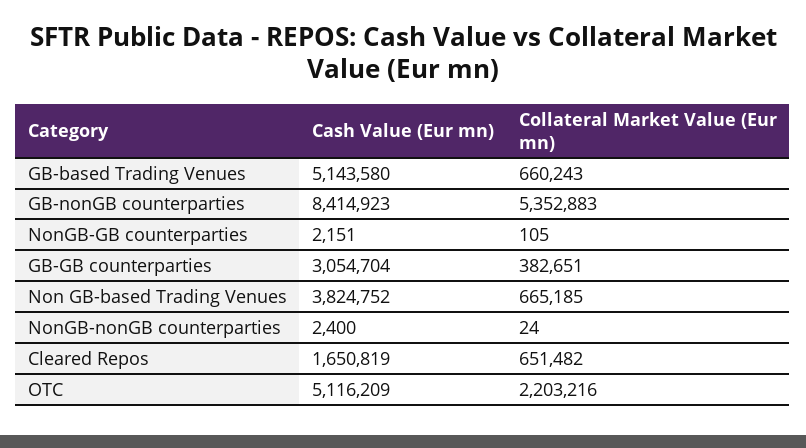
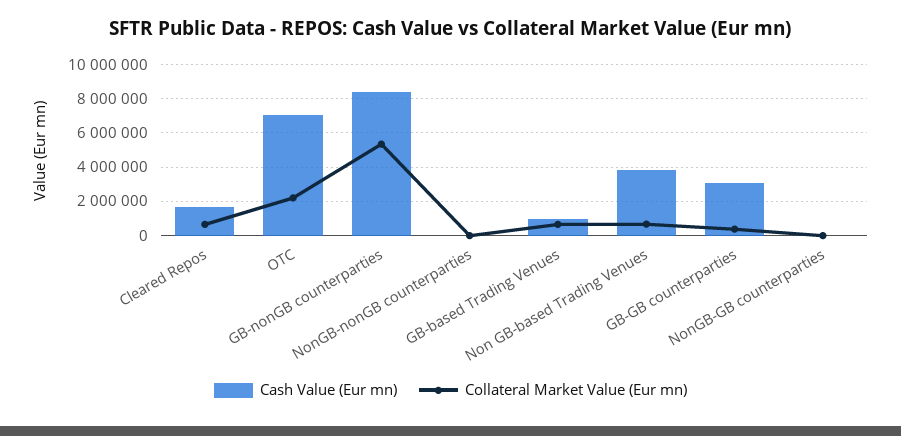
Cash Value (Eur mn), GB-based Trading Venues: 5143580 -> 1000000
Cash Value (Eur mn), OTC: 5116209 -> 7000000

